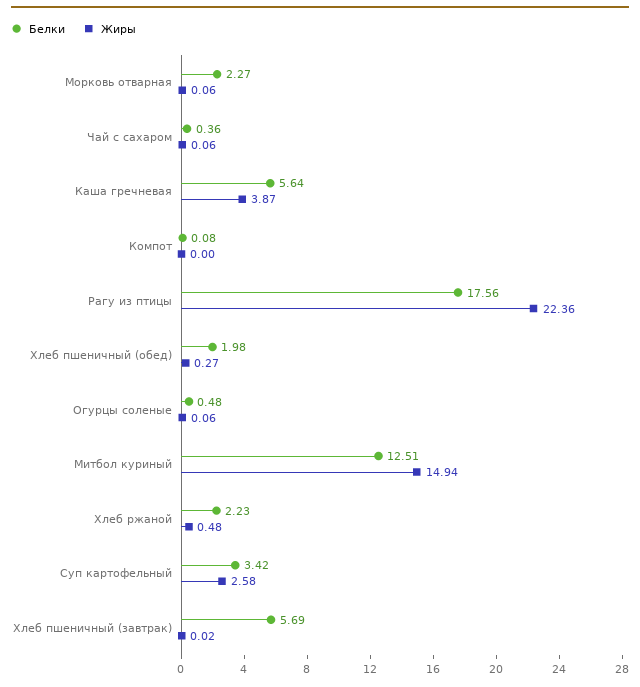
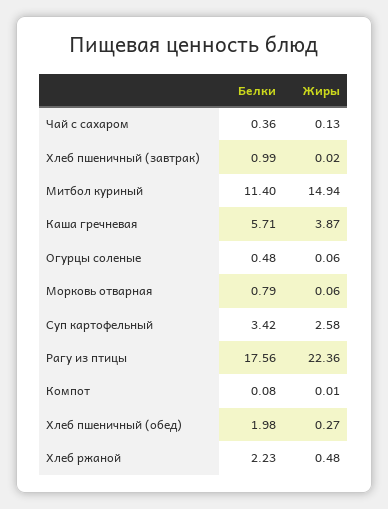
Белки, Морковь отварная: 2.27 -> 0.79
Жиры, Чай с сахаром: 0.06 -> 0.13
Белки, Каша гречневая: 5.64 -> 5.71
Жиры, Компот: 0 -> 0.01
Белки, Митбол куриный: 12.51 -> 11.4
Белки, Хлеб пшеничный (завтрак): 5.69 -> 0.99

